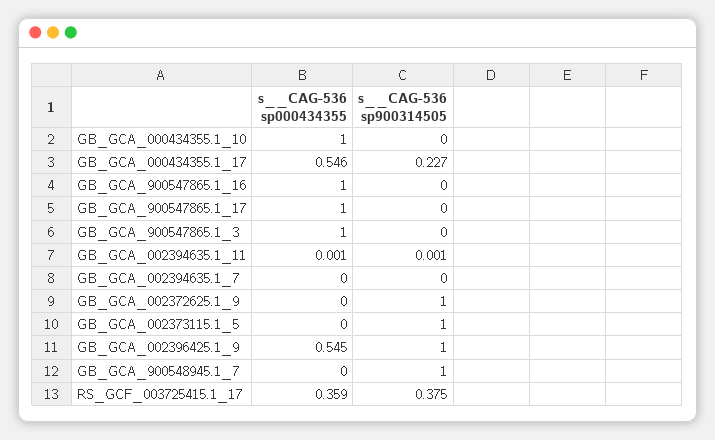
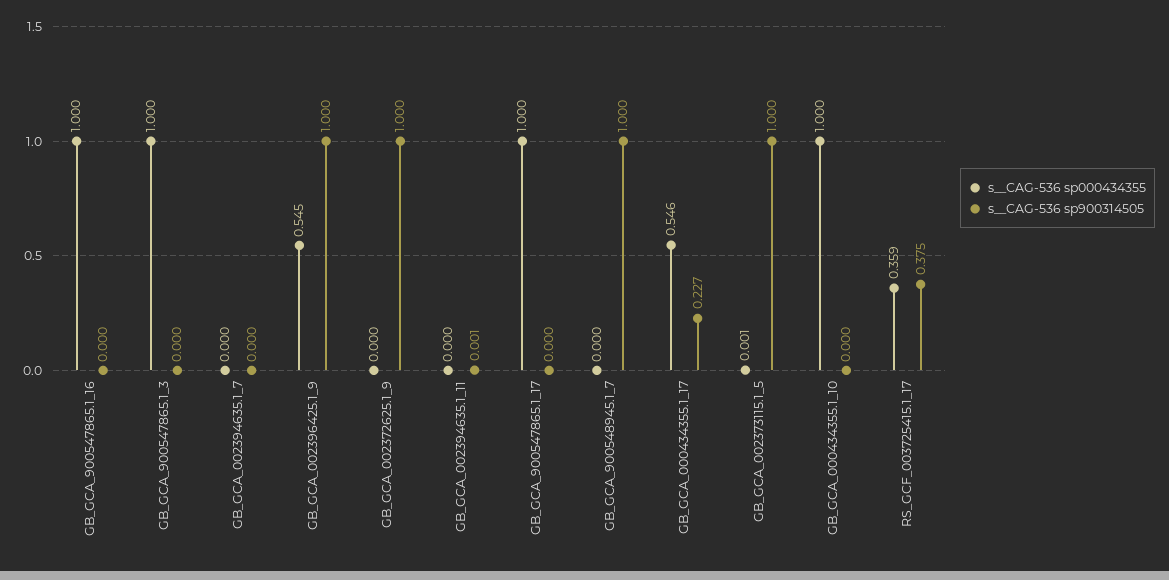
s__CAG-536 sp000434355, GB_GCA_002394635.1_11: 0.001 -> 0
s__CAG-536 sp000434355, GB_GCA_002373115.1_5: 0 -> 0.001

